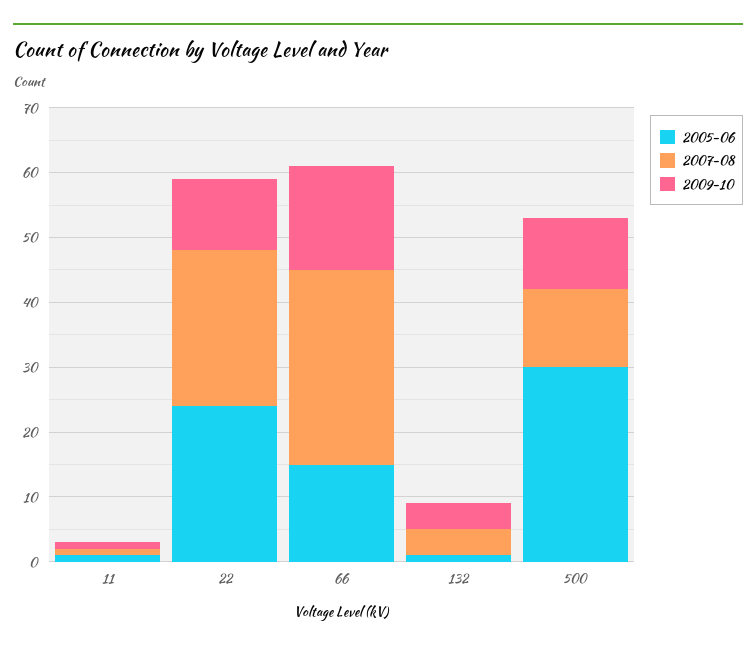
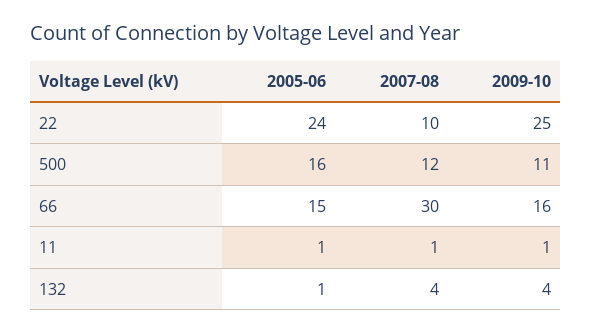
2007-08, 22: 25 -> 10
2009-10, 22: 10 -> 25
2005-06, 500: 30 -> 16

